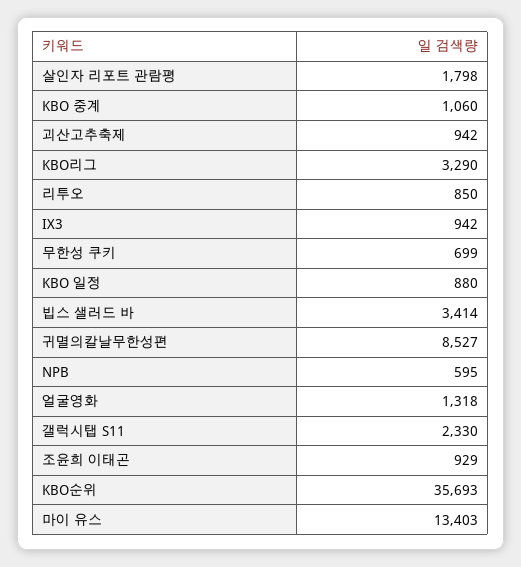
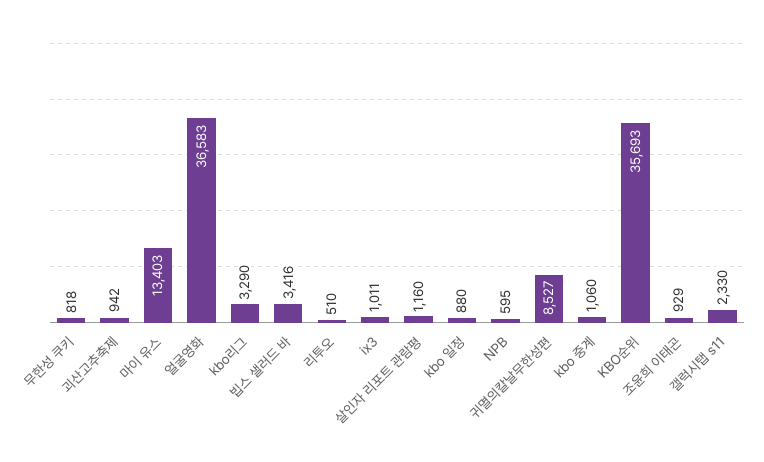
살인자 리포트 관람평: 1798 -> 1160
리투오: 850 -> 510
IX3: 942 -> 1011
무한성 쿠키: 699 -> 818
빕스 샐러드 바: 3414 -> 3416
얼굴영화: 1318 -> 36583

